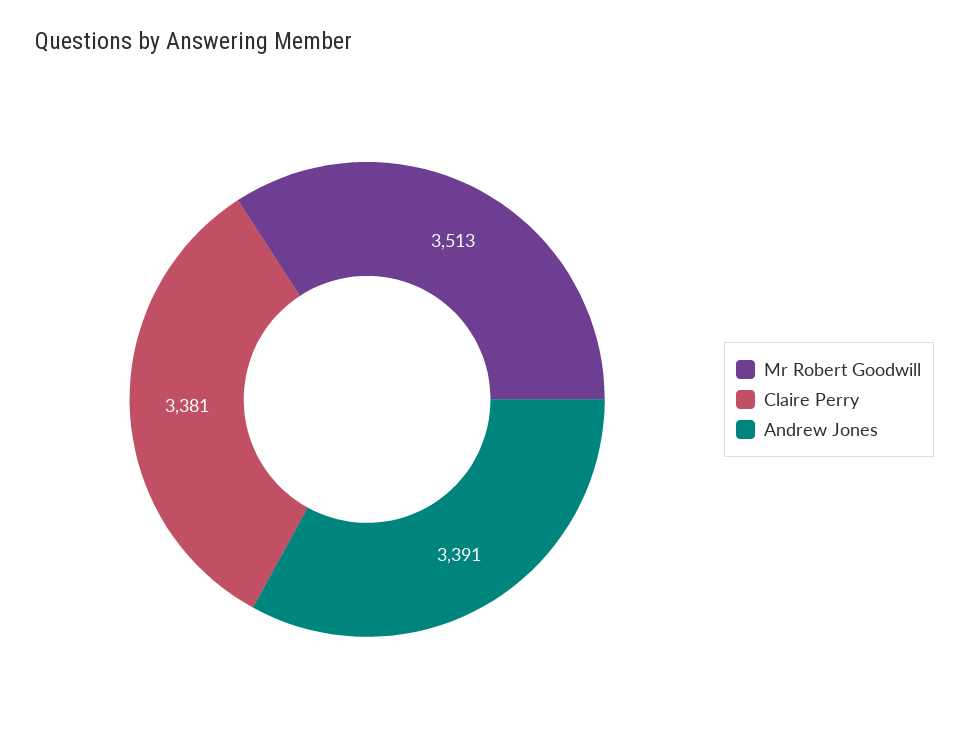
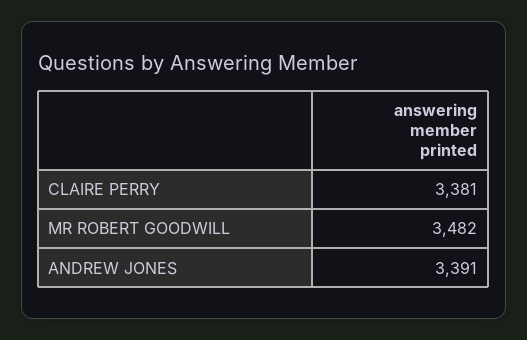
Mr Robert Goodwill: 3513 -> 3482

